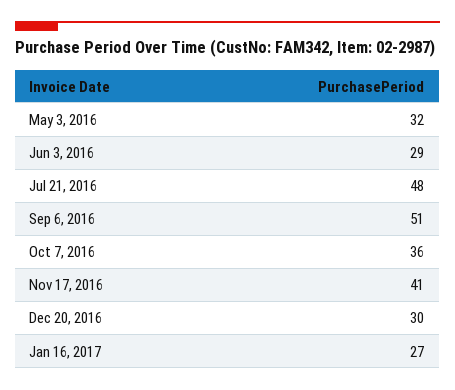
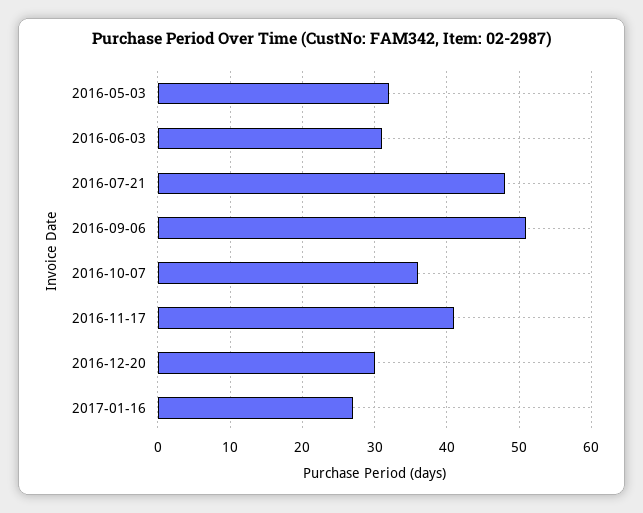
Jun 3, 2016: 29 -> 31

